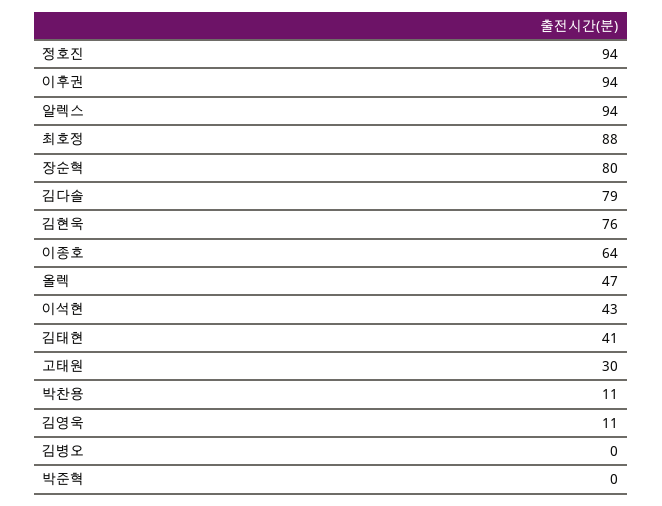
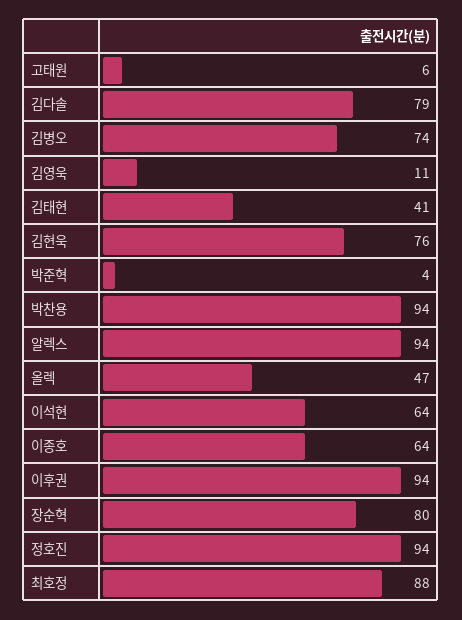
이석현: 43 -> 64
고태원: 30 -> 6
박찬용: 11 -> 94
김병오: 0 -> 74
박준혁: 0 -> 4

